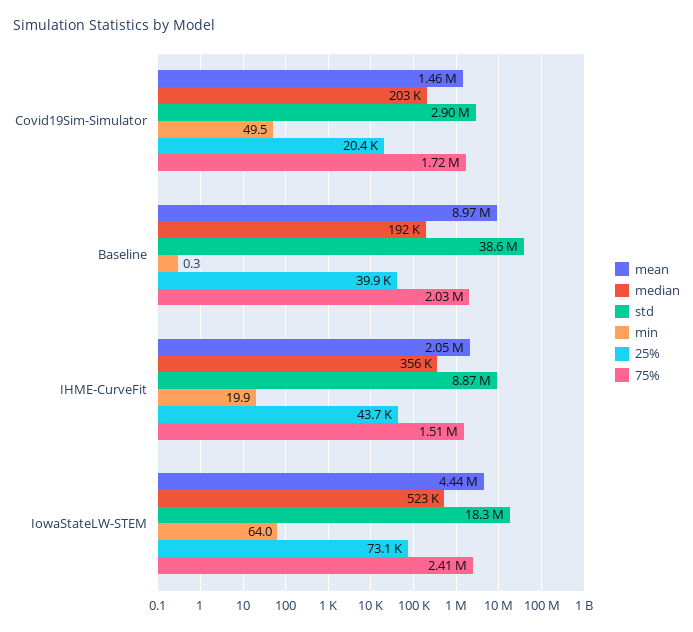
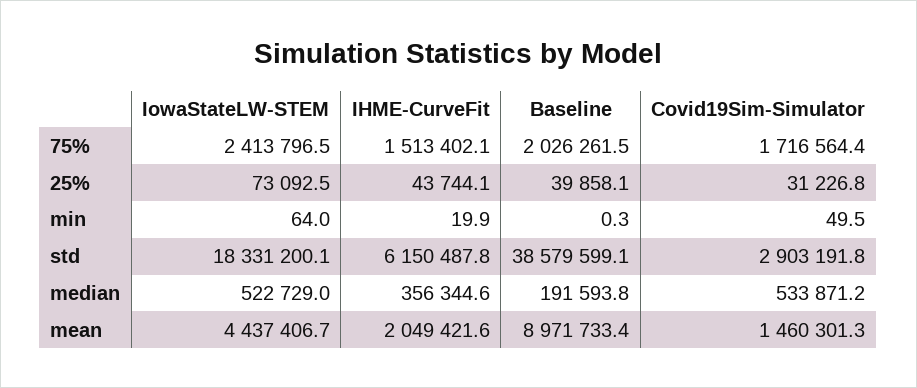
median, Covid19Sim-Simulator: 203000 -> 533871.2
25%, Covid19Sim-Simulator: 20400 -> 31226.8
std, IHME-CurveFit: 8870000 -> 6150487.8

